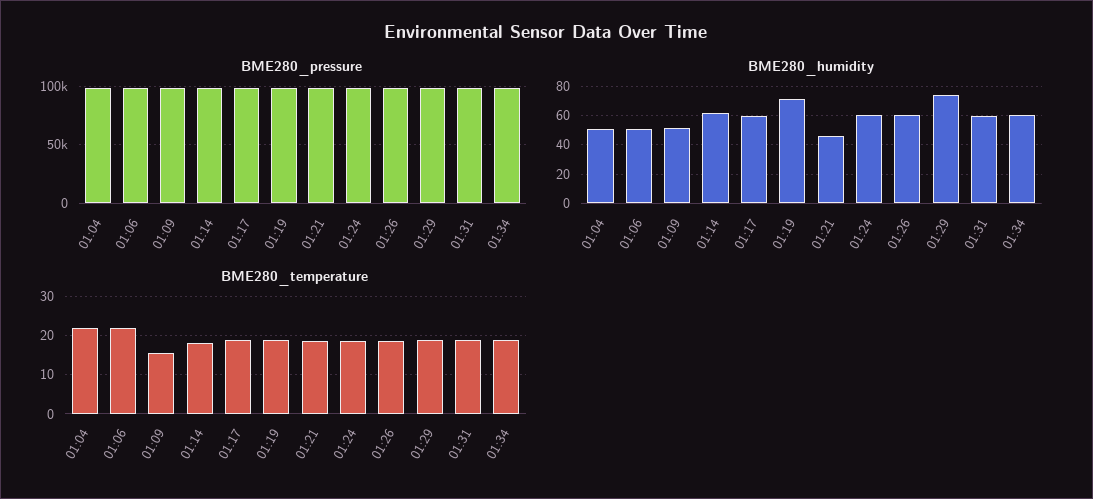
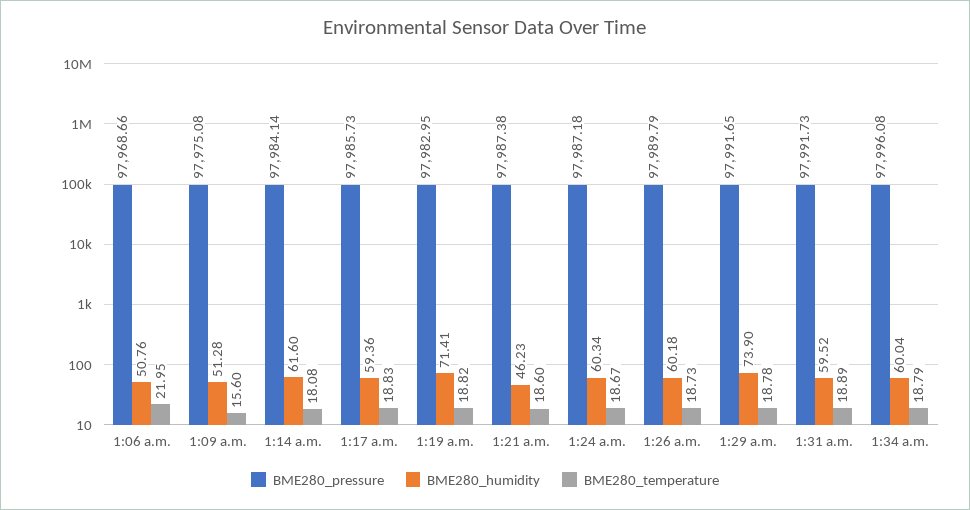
BME280_pressure, 01:04: 100000 -> none
BME280_humidity, 01:04: 50 -> none
BME280_temperature, 01:04: 22 -> none

